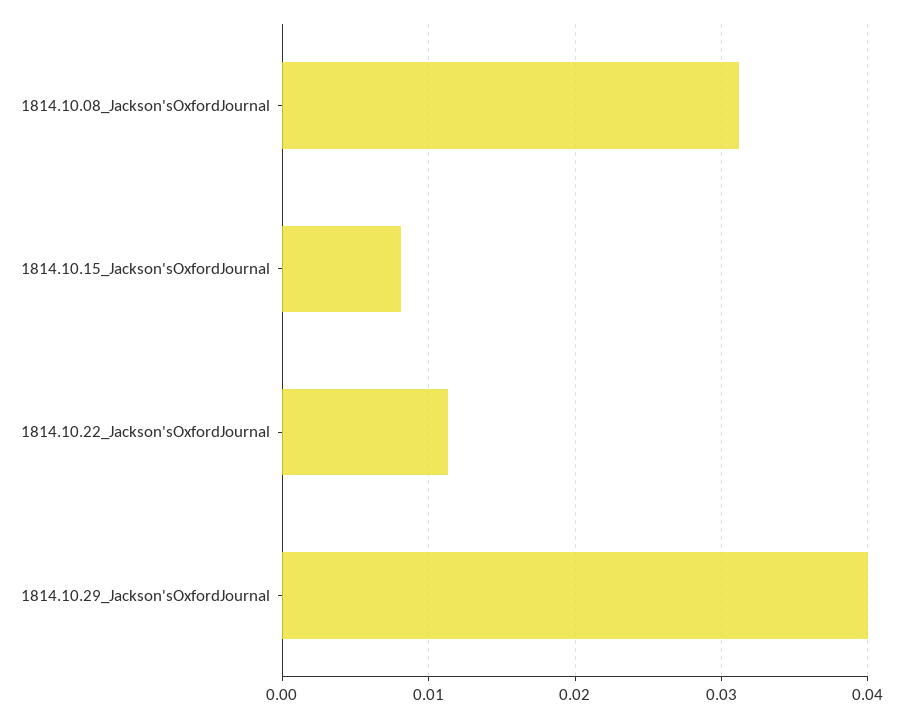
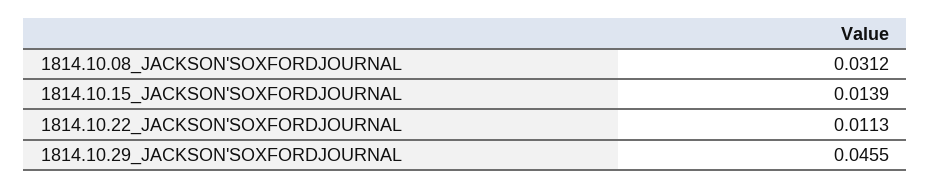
1814.10.15_Jackson'sOxfordJournal: 0.008 -> 0.0139
1814.10.29_Jackson'sOxfordJournal: 0.04 -> 0.0455

